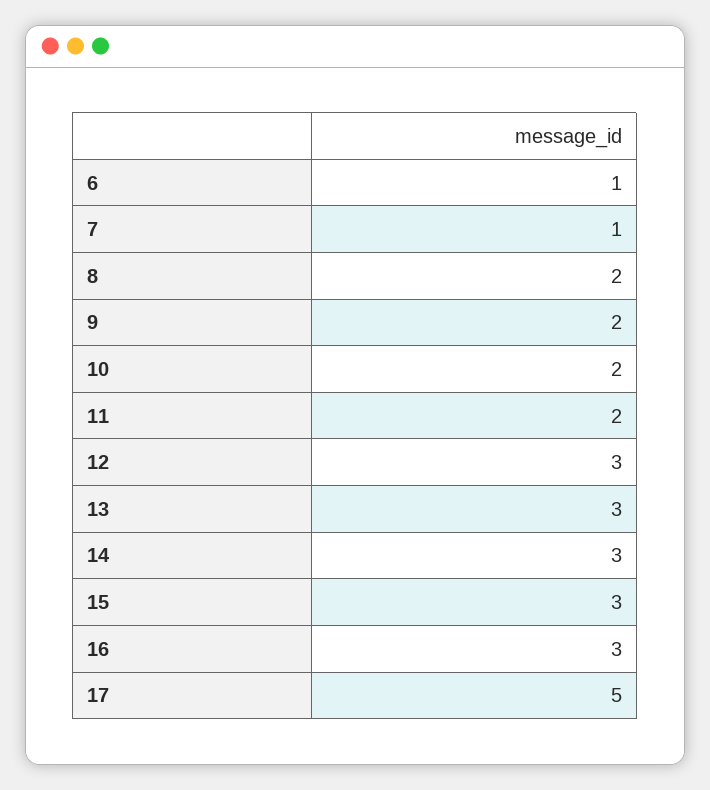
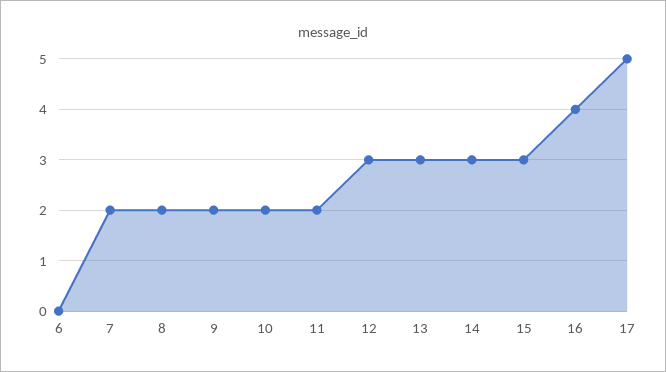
6: 1 -> 0
7: 1 -> 2
16: 3 -> 4

